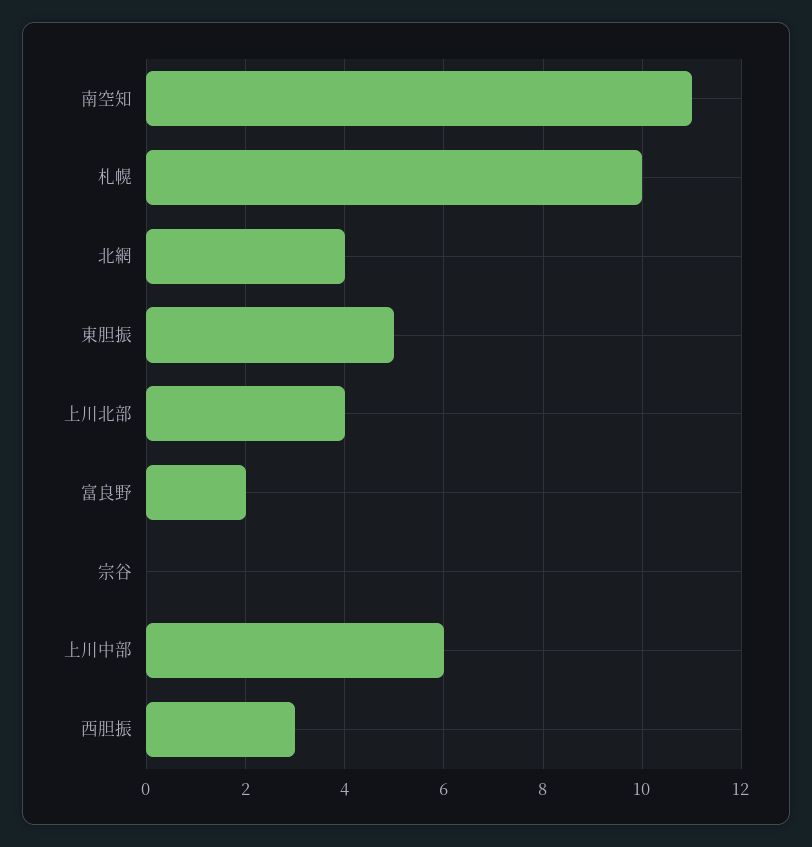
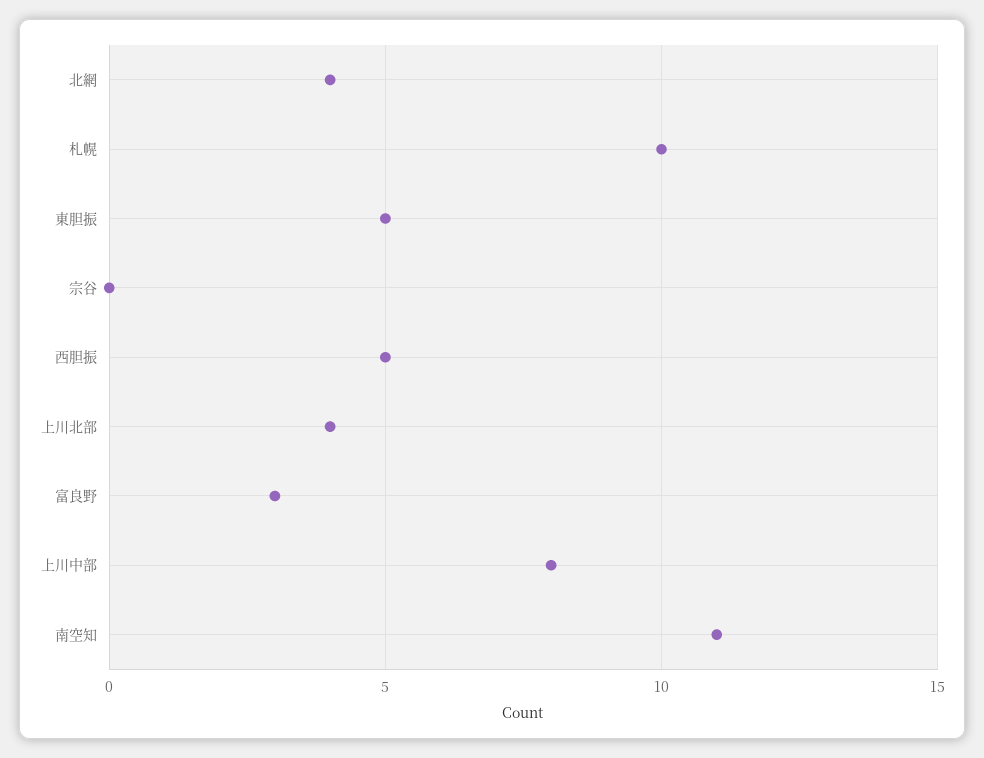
富良野: 2 -> 3
上川中部: 6 -> 8
西胆振: 3 -> 5

